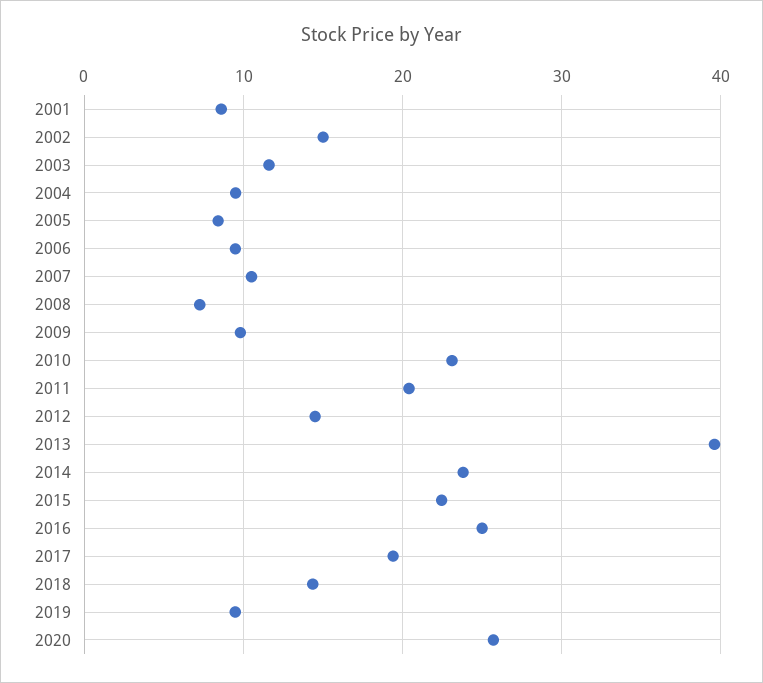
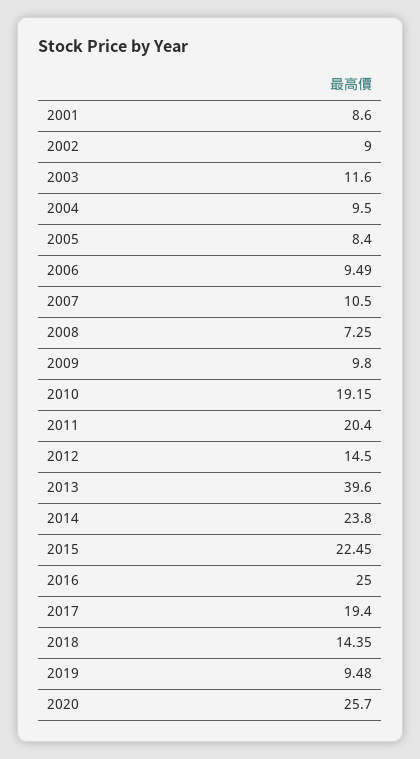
2002: 15 -> 9
2010: 23 -> 19.15

